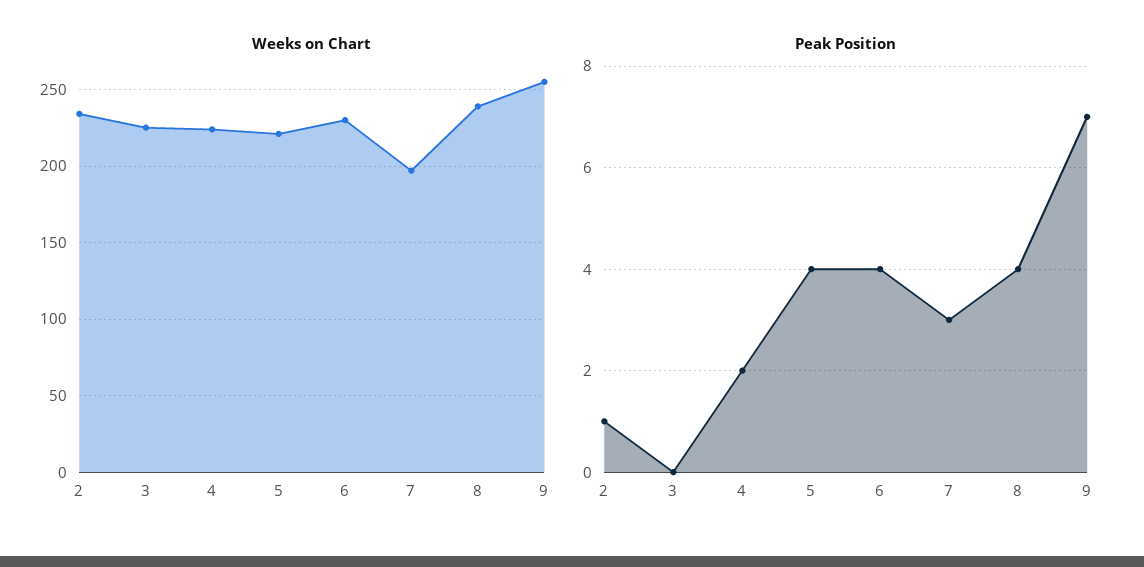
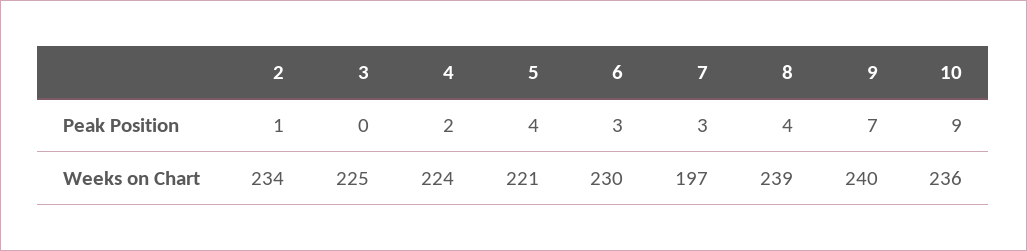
Weeks on Chart, 9: 255 -> 240
Peak Position, 6: 4 -> 3
Peak Position, 10: none -> 9
Weeks on Chart, 10: none -> 236

